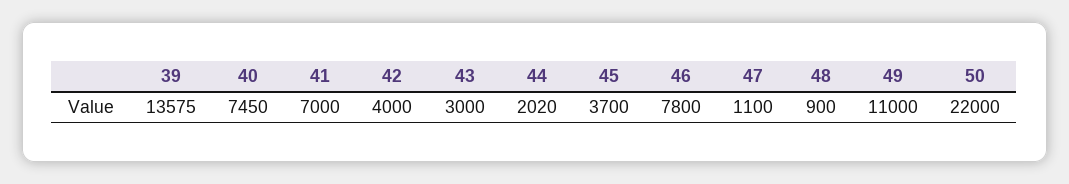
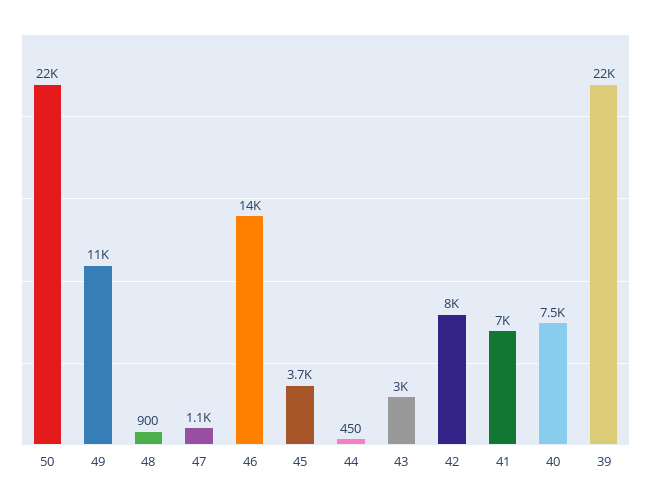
39: 13575 -> 22000
42: 4000 -> 8000
44: 2020 -> 450
46: 7800 -> 14000

